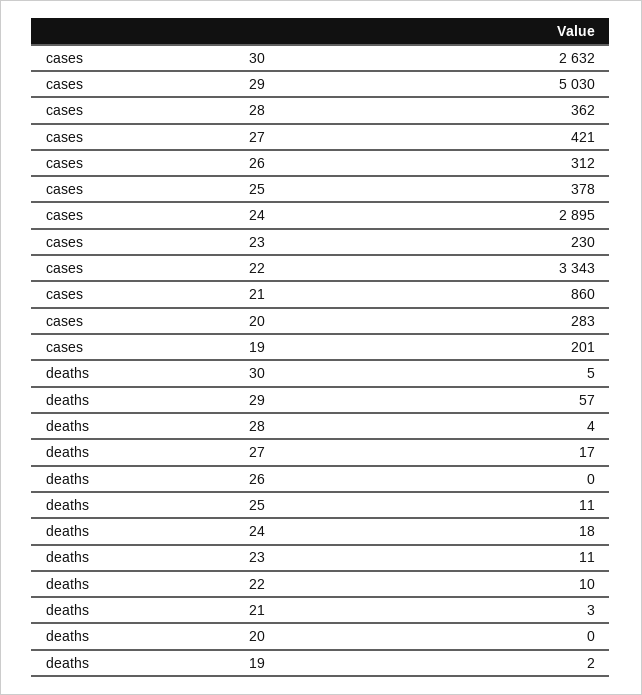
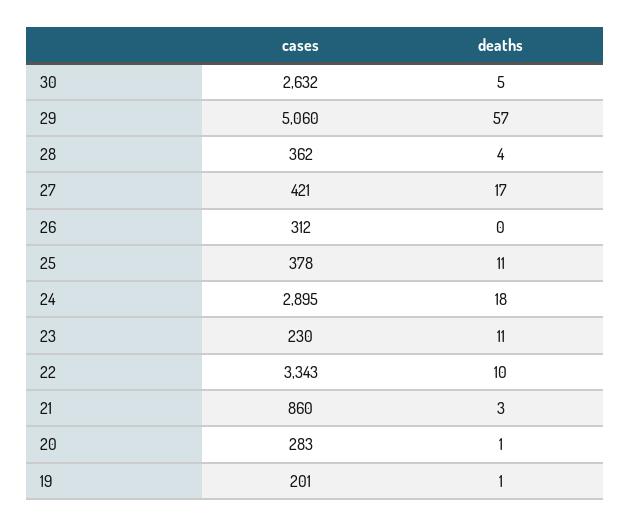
cases, 29: 5030 -> 5060
deaths, 20: 0 -> 1
deaths, 19: 2 -> 1

